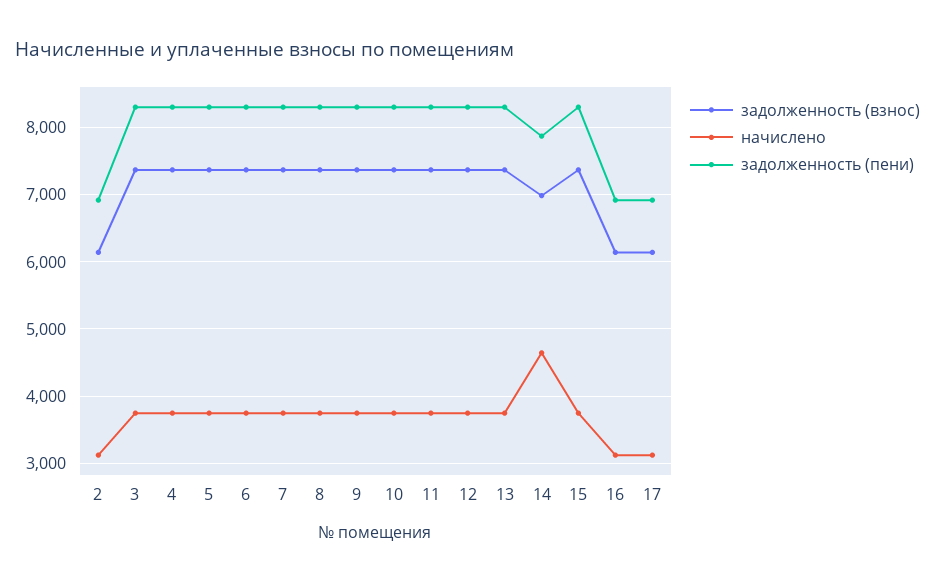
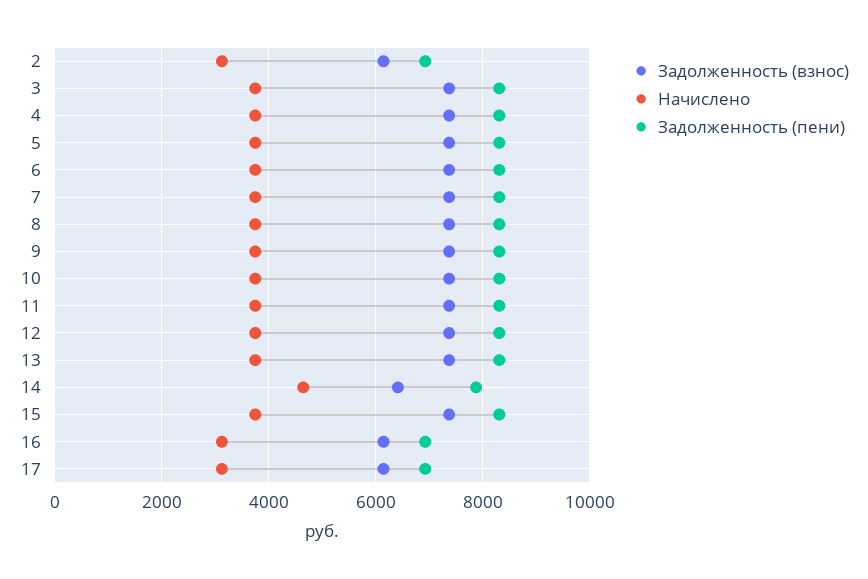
задолженность (взнос), 14: 7000 -> 6400

